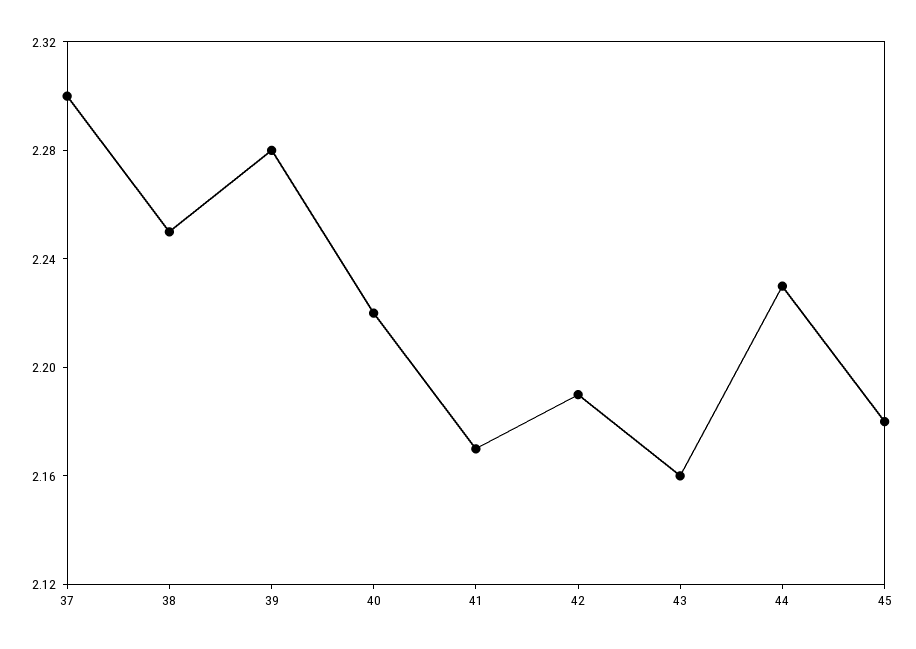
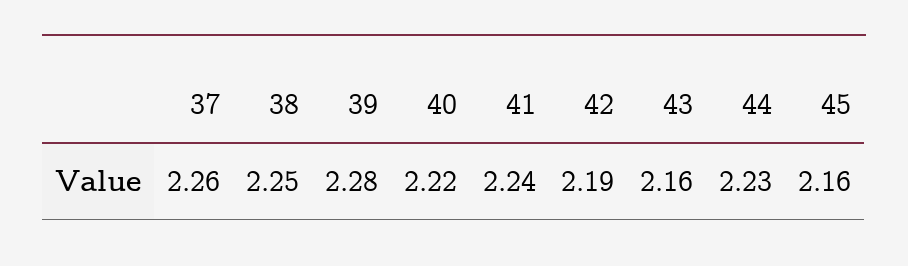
37: 2.3 -> 2.26
41: 2.17 -> 2.24
45: 2.18 -> 2.16

